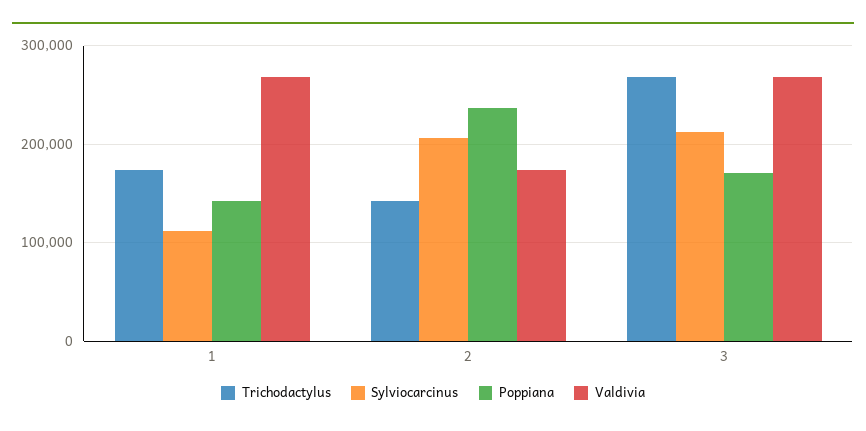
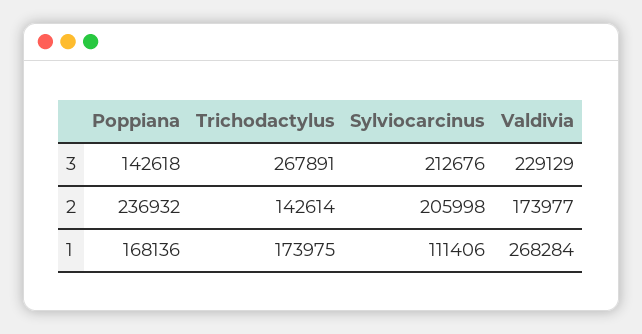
Poppiana, 1: 140000 -> 168136
Poppiana, 3: 170000 -> 142618
Valdivia, 3: 270000 -> 229129

